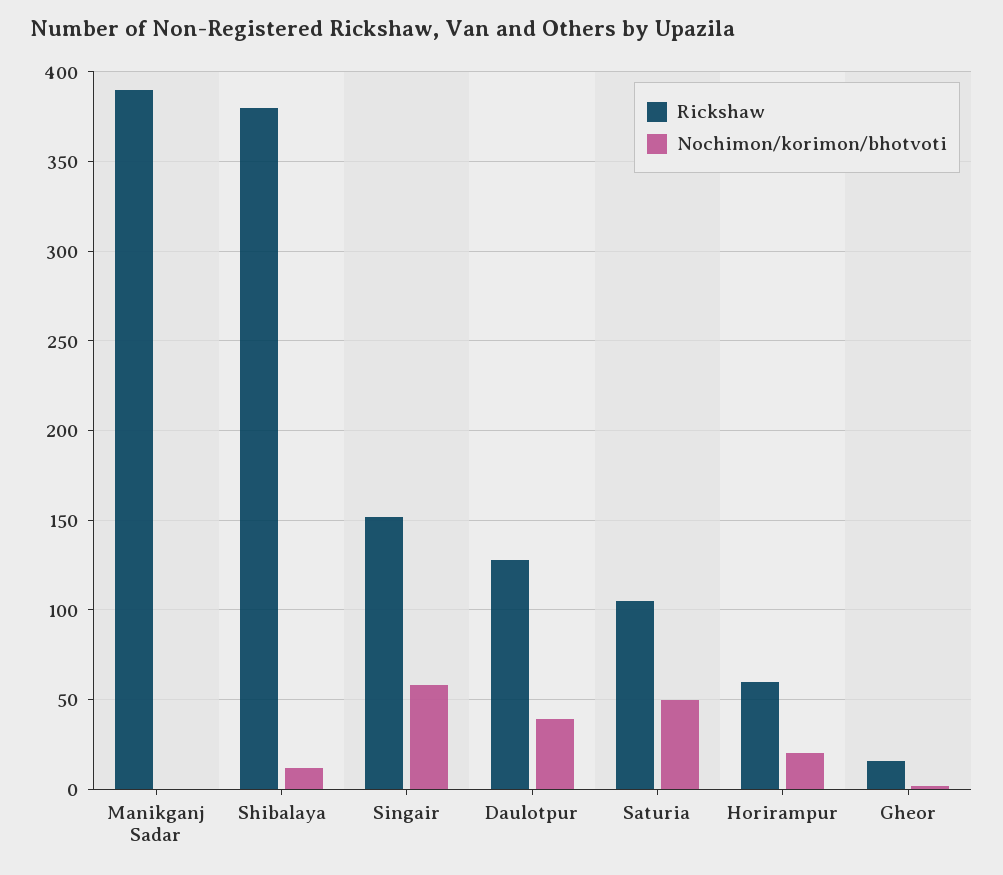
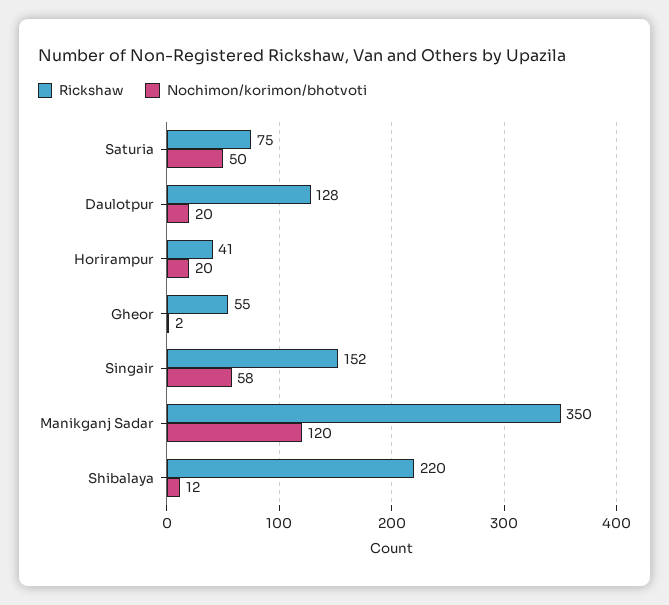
Rickshaw, Manikganj Sadar: 390 -> 350
Nochimon/korimon/bhotvoti, Manikganj Sadar: 0 -> 120
Rickshaw, Shibalaya: 380 -> 220
Nochimon/korimon/bhotvoti, Daulotpur: 40 -> 20
Rickshaw, Saturia: 105 -> 75
Rickshaw, Horirampur: 60 -> 41
Rickshaw, Gheor: 15 -> 55

